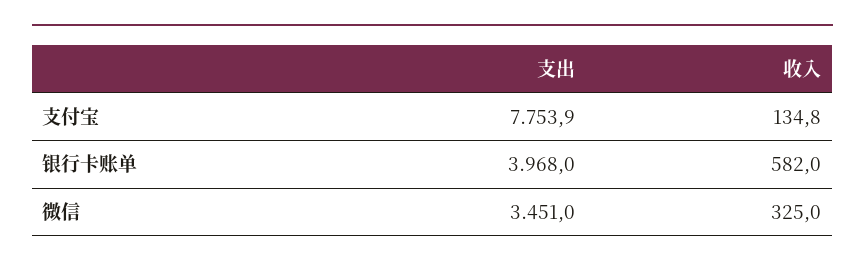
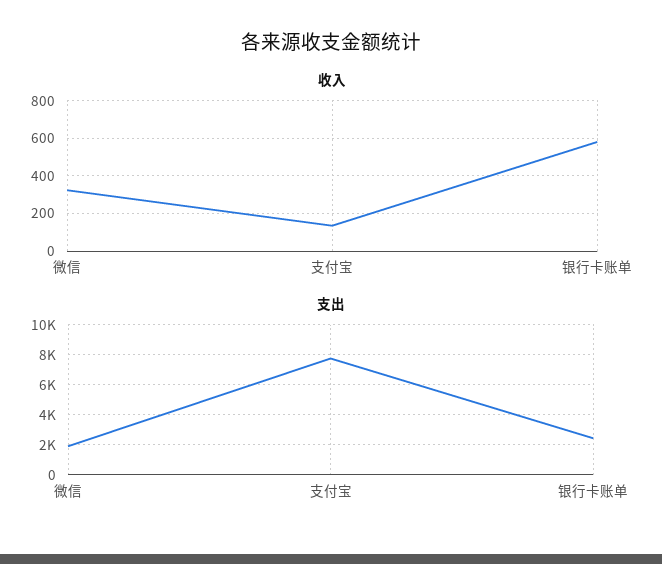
支出, 银行卡账单: 3968 -> 2500
支出, 微信: 3451 -> 2000

